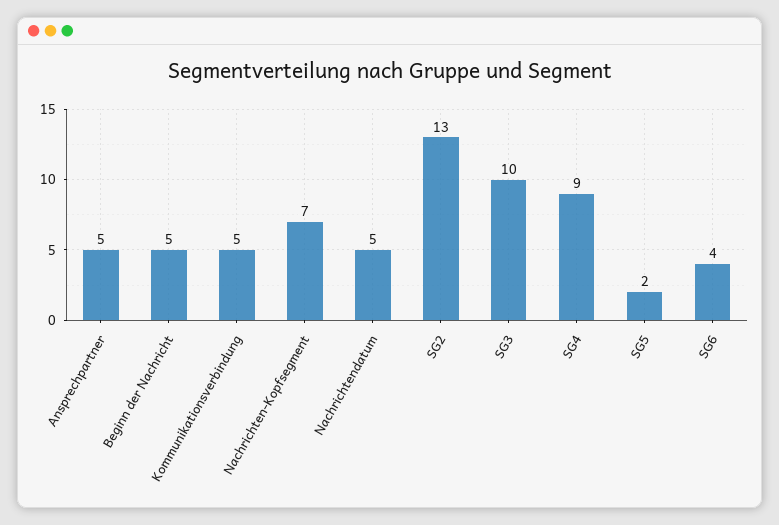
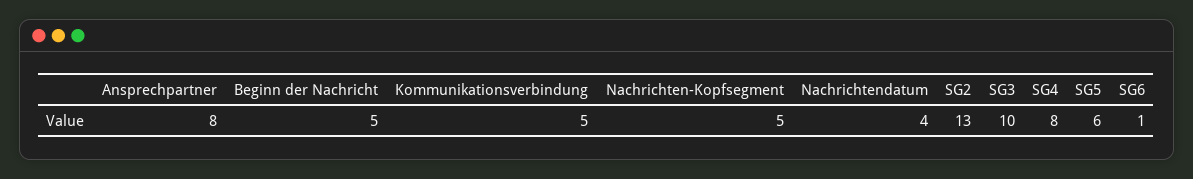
Ansprechpartner: 5 -> 8
Nachrichten-Kopfsegment: 7 -> 5
Nachrichtendatum: 5 -> 4
SG4: 9 -> 8
SG5: 2 -> 6
SG6: 4 -> 1

